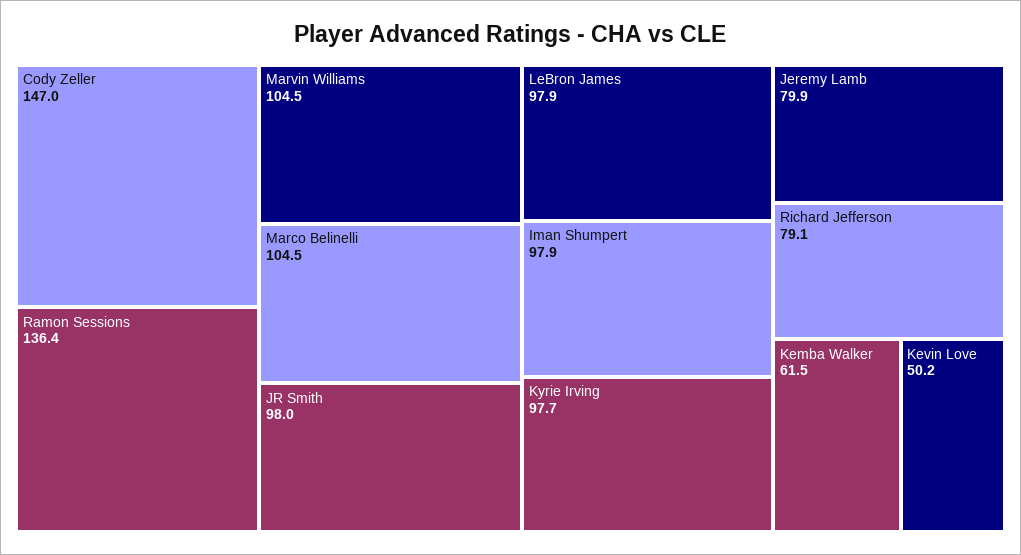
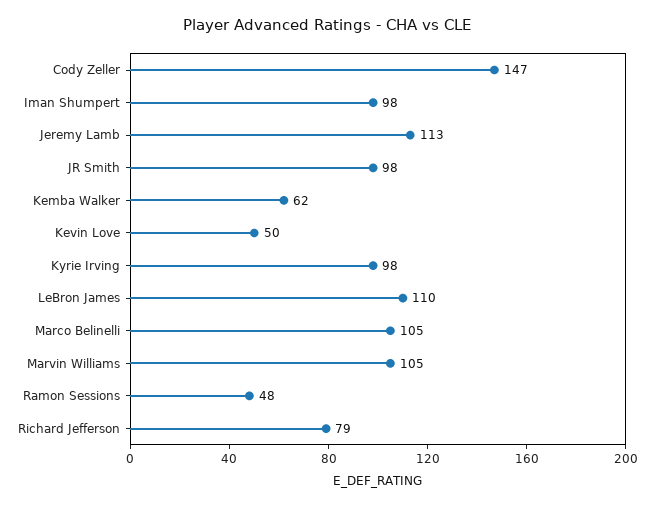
Ramon Sessions: 136.4 -> 48
LeBron James: 97.9 -> 110
Jeremy Lamb: 79.9 -> 113

